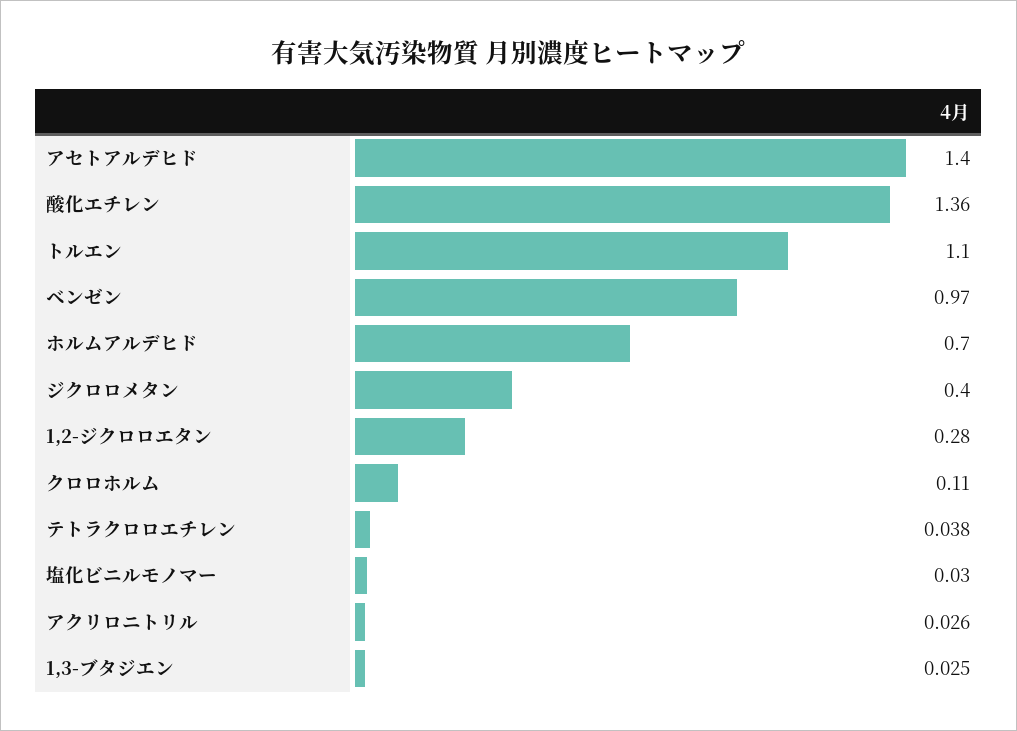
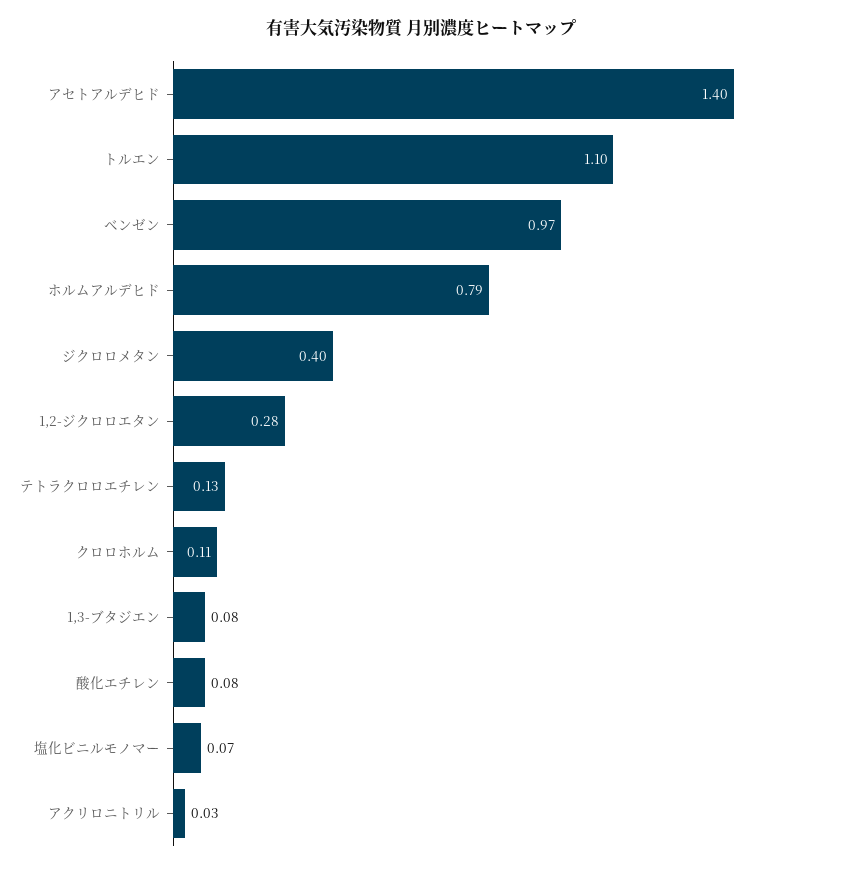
酸化エチレン: 1.36 -> 0.08
ホルムアルデヒド: 0.7 -> 0.79
テトラクロロエチレン: 0.038 -> 0.13
塩化ビニルモノマー: 0.03 -> 0.07
1,3-ブタジエン: 0.025 -> 0.08

